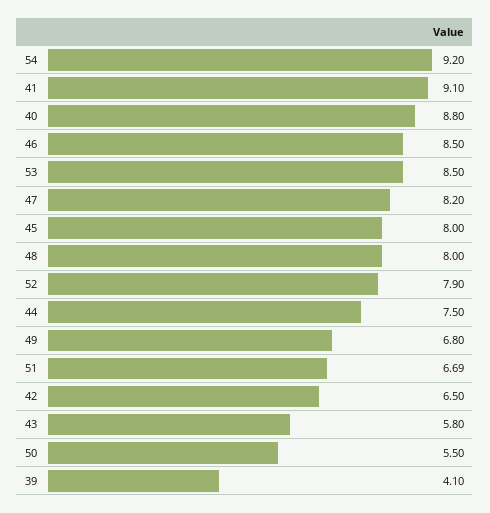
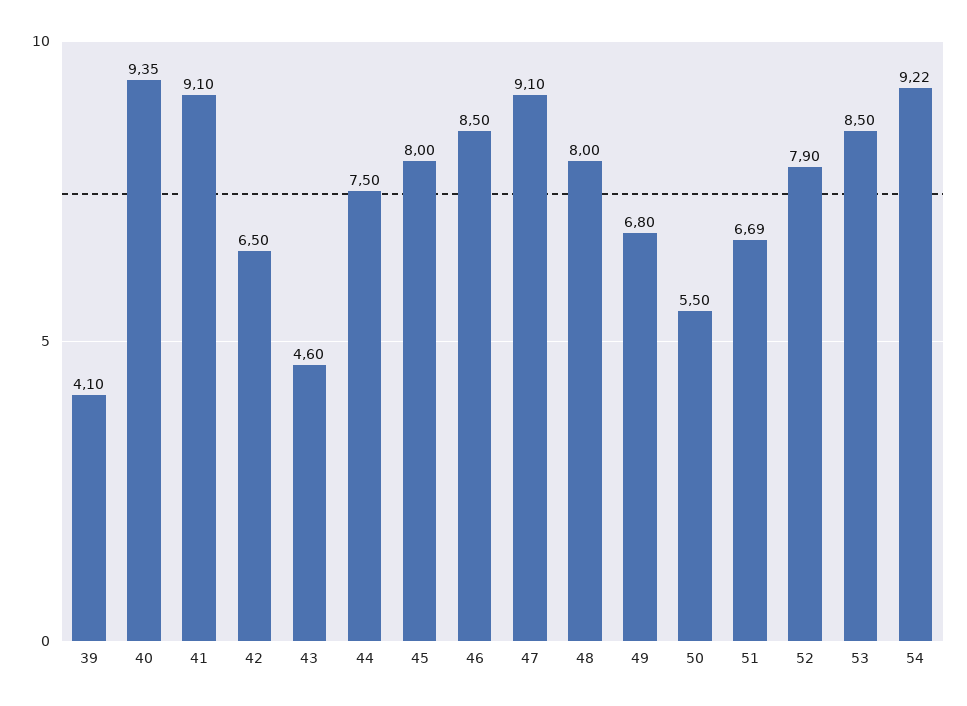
54: 9.2 -> 9.22
40: 8.8 -> 9.35
47: 8.2 -> 9.1
43: 5.8 -> 4.6

